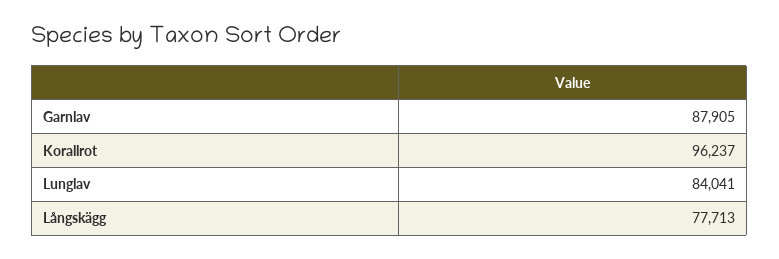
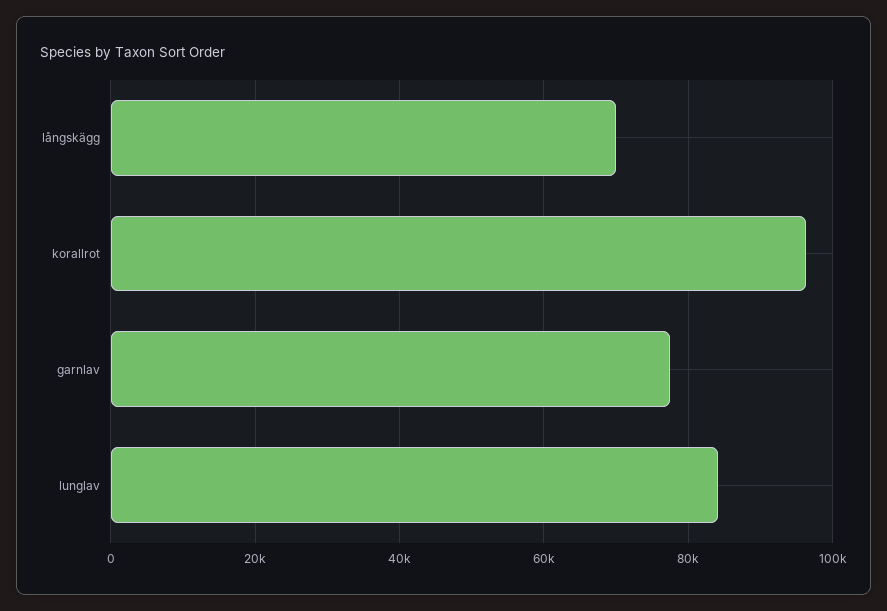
Garnlav: 87905 -> 78000
Långskägg: 77713 -> 70000

